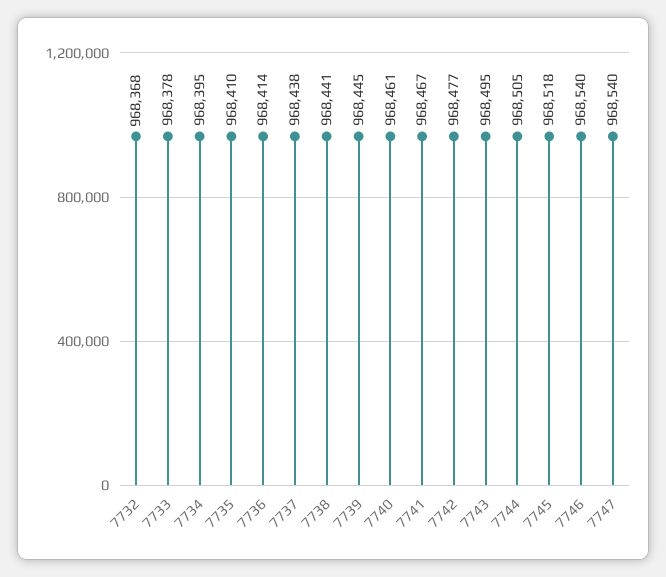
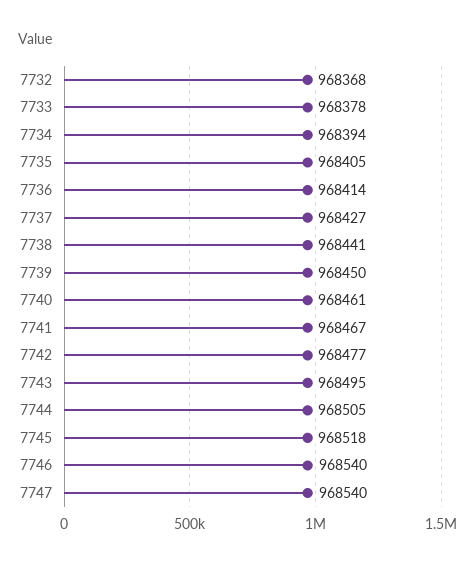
7734: 968395 -> 968394
7735: 968410 -> 968405
7737: 968438 -> 968427
7739: 968445 -> 968450

